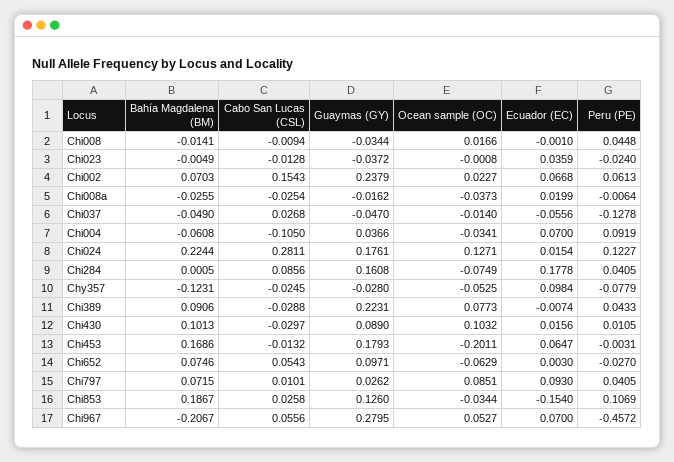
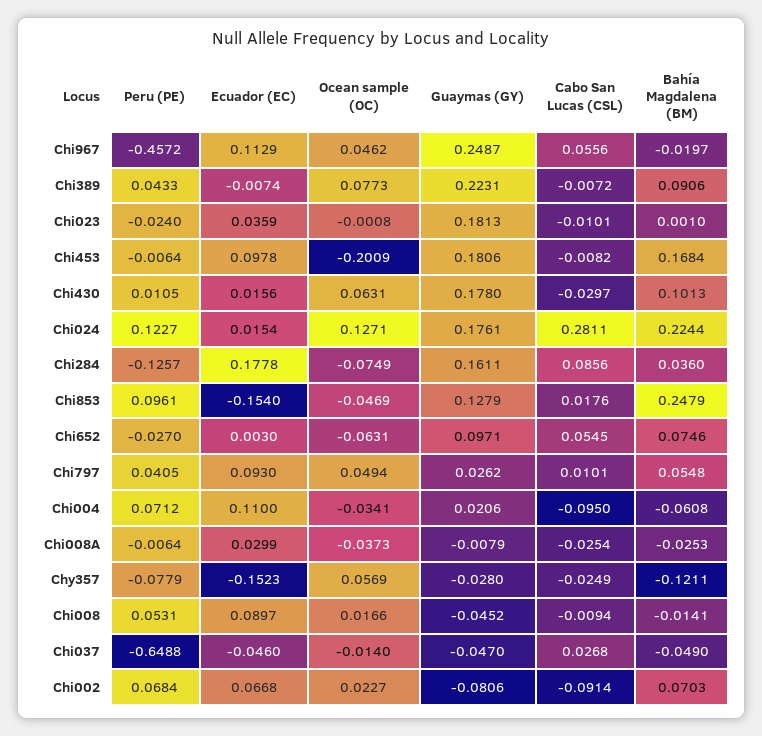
Guaymas (GY), Chi008: -0.0344 -> -0.0452
Ecuador (EC), Chi008: -0.001 -> 0.0897
Peru (PE), Chi008: 0.0448 -> 0.0531
Bahía Magdalena (BM), Chi023: -0.0049 -> 0.001
Cabo San Lucas (CSL), Chi023: -0.0128 -> -0.0101
Guaymas (GY), Chi023: -0.0372 -> 0.1813
Cabo San Lucas (CSL), Chi002: 0.1543 -> -0.0914
Guaymas (GY), Chi002: 0.2379 -> -0.0806
Peru (PE), Chi002: 0.0613 -> 0.0684
Bahía Magdalena (BM), Chi008a: -0.0255 -> -0.0253
Guaymas (GY), Chi008a: -0.0162 -> -0.0079
Ecuador (EC), Chi008a: 0.0199 -> 0.0299
Ecuador (EC), Chi037: -0.0556 -> -0.046
Peru (PE), Chi037: -0.1278 -> -0.6488
Cabo San Lucas (CSL), Chi004: -0.105 -> -0.095
Guaymas (GY), Chi004: 0.0366 -> 0.0206
Ecuador (EC), Chi004: 0.07 -> 0.11
Peru (PE), Chi004: 0.0919 -> 0.0712
Bahía Magdalena (BM), Chi284: 0.0005 -> 0.036
Guaymas (GY), Chi284: 0.1608 -> 0.1611
Peru (PE), Chi284: 0.0405 -> -0.1257
Bahía Magdalena (BM), Chy357: -0.1231 -> -0.1211
Cabo San Lucas (CSL), Chy357: -0.0245 -> -0.0249
Ocean sample (OC), Chy357: -0.0525 -> 0.0569
Ecuador (EC), Chy357: 0.0984 -> -0.1523
Cabo San Lucas (CSL), Chi389: -0.0288 -> -0.0072
Guaymas (GY), Chi430: 0.089 -> 0.178
Ocean sample (OC), Chi430: 0.1032 -> 0.0631
Bahía Magdalena (BM), Chi453: 0.1686 -> 0.1684
Cabo San Lucas (CSL), Chi453: -0.0132 -> -0.0082
Guaymas (GY), Chi453: 0.1793 -> 0.1806
Ocean sample (OC), Chi453: -0.2011 -> -0.2009
Ecuador (EC), Chi453: 0.0647 -> 0.0978
Peru (PE), Chi453: -0.0031 -> -0.0064
Cabo San Lucas (CSL), Chi652: 0.0543 -> 0.0545
Ocean sample (OC), Chi652: -0.0629 -> -0.0631
Bahía Magdalena (BM), Chi797: 0.0715 -> 0.0548
Ocean sample (OC), Chi797: 0.0851 -> 0.0494
Bahía Magdalena (BM), Chi853: 0.1867 -> 0.2479
Cabo San Lucas (CSL), Chi853: 0.0258 -> 0.0176
Guaymas (GY), Chi853: 0.126 -> 0.1279
Ocean sample (OC), Chi853: -0.0344 -> -0.0469
Peru (PE), Chi853: 0.1069 -> 0.0961
Bahía Magdalena (BM), Chi967: -0.2067 -> -0.0197
Guaymas (GY), Chi967: 0.2795 -> 0.2487
Ocean sample (OC), Chi967: 0.0527 -> 0.0462
Ecuador (EC), Chi967: 0.07 -> 0.1129

